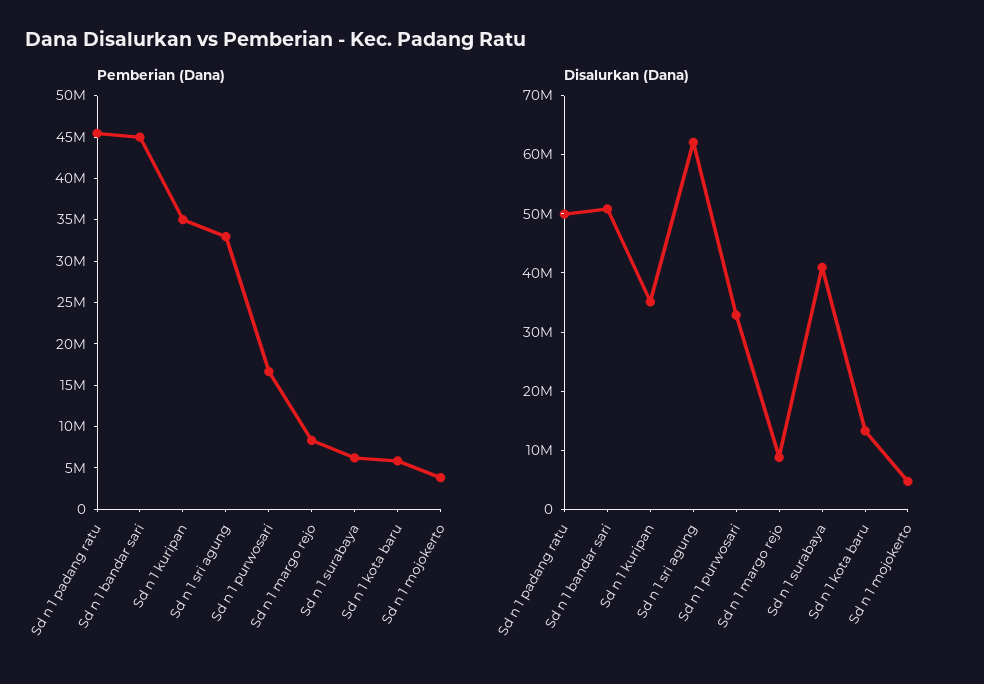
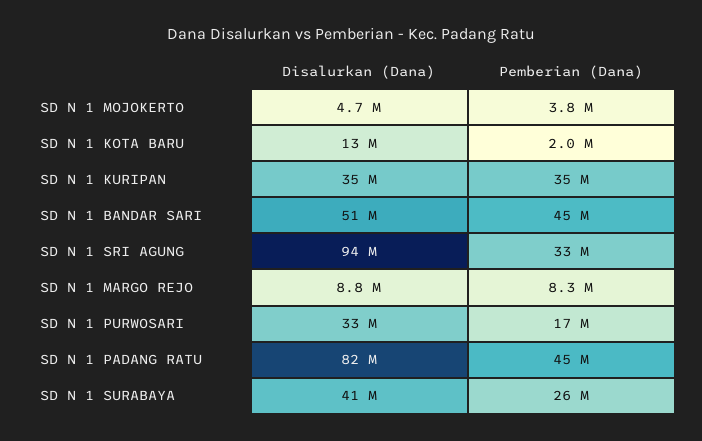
Pemberian (Dana), Sd n 1 surabaya: 6000000 -> 26000000
Pemberian (Dana), Sd n 1 kota baru: 6000000 -> 2000000
Disalurkan (Dana), Sd n 1 padang ratu: 50000000 -> 82000000
Disalurkan (Dana), Sd n 1 sri agung: 62000000 -> 94000000

